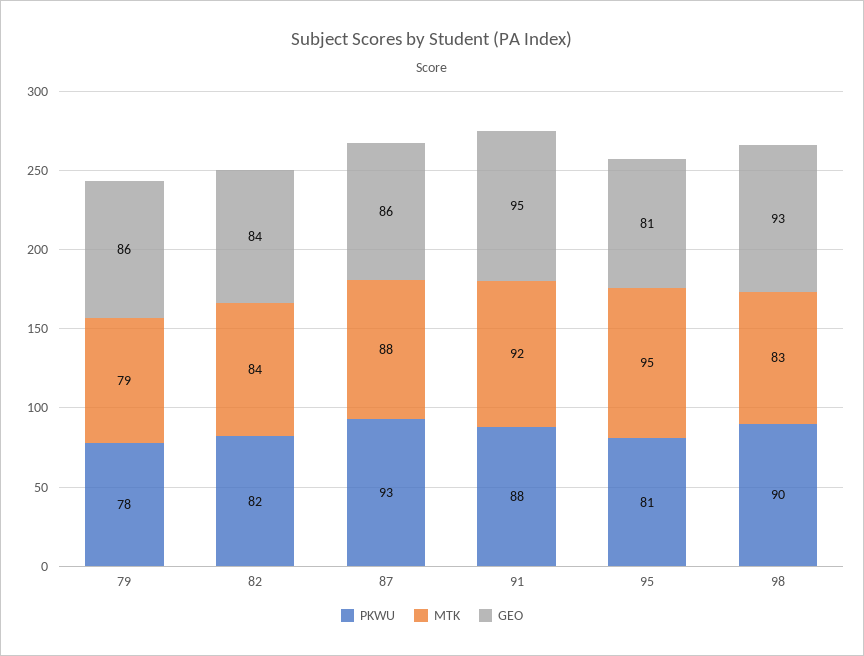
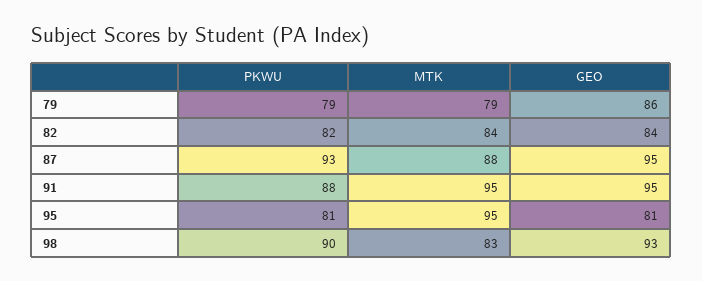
PKWU, 79: 78 -> 79
GEO, 87: 86 -> 95
MTK, 91: 92 -> 95

